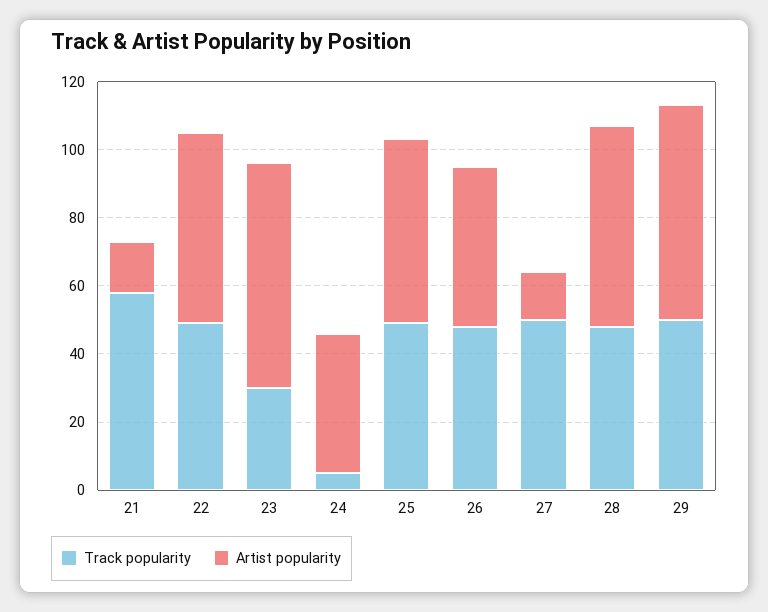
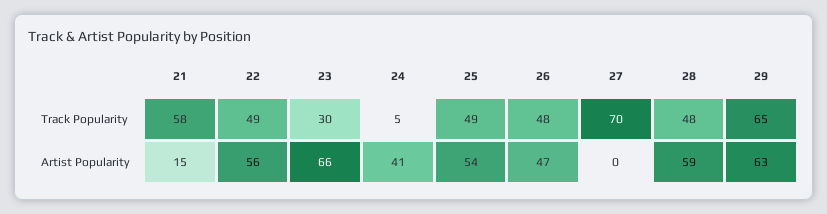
Track popularity, 27: 50 -> 70
Artist popularity, 27: 15 -> 0
Track popularity, 29: 50 -> 65

